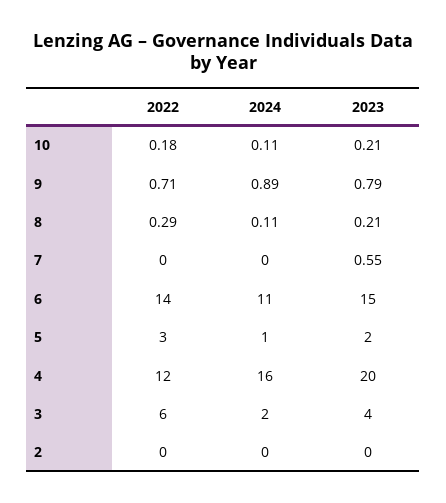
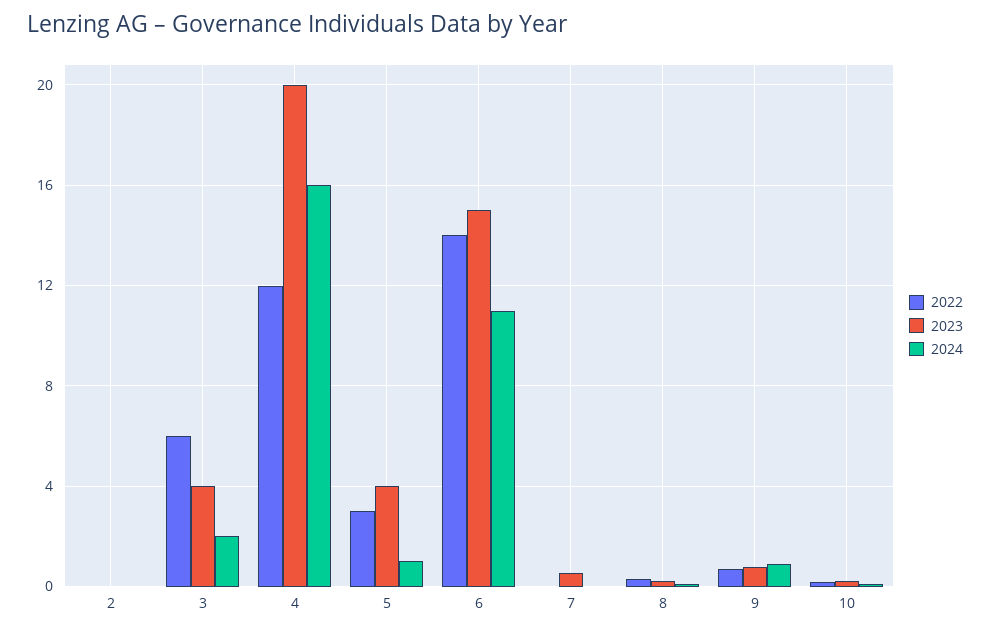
2023, 5: 2 -> 4

